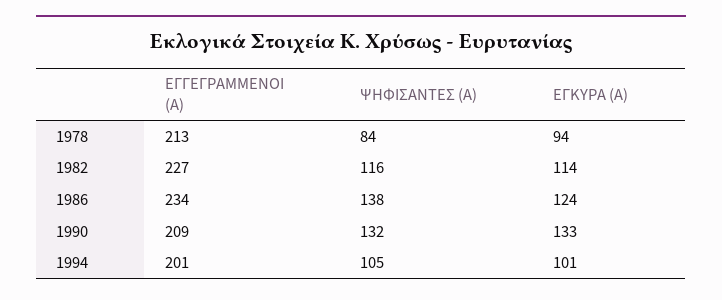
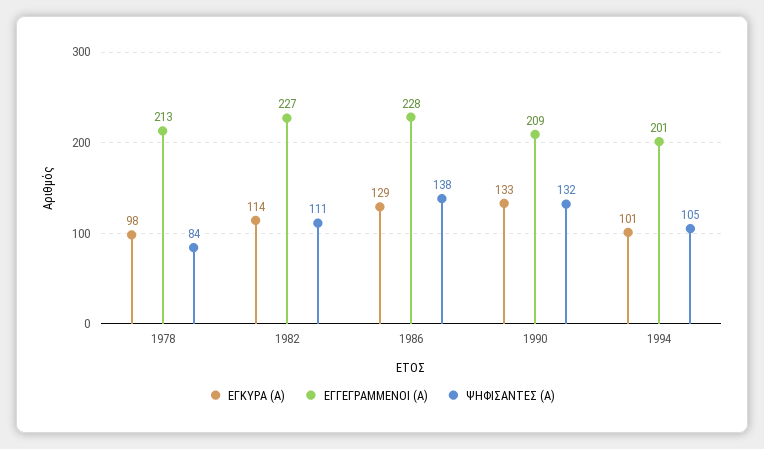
ΕΓΚΥΡΑ (Α), 1978: 94 -> 98
ΨΗΦΙΣΑΝΤΕΣ (Α), 1982: 116 -> 111
ΕΓΓΕΓΡΑΜΜΕΝΟΙ (Α), 1986: 234 -> 228
ΕΓΚΥΡΑ (Α), 1986: 124 -> 129

